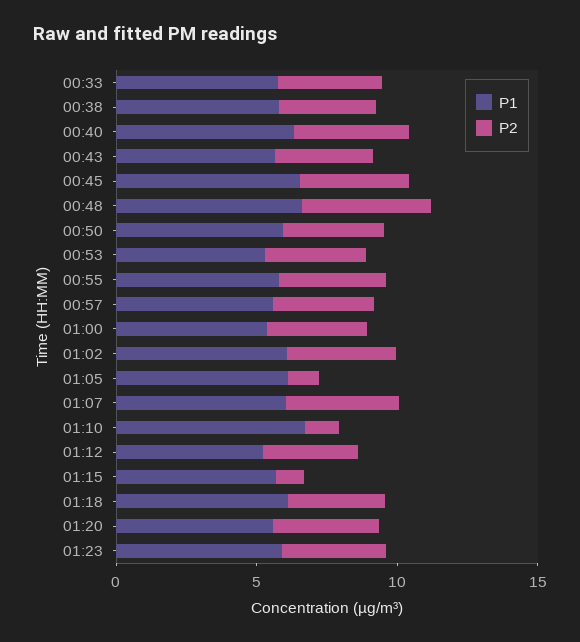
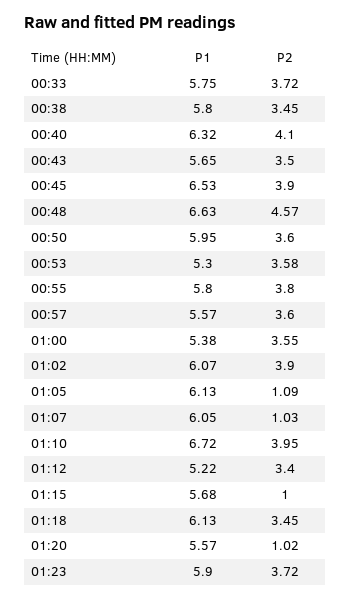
P2, 01:07: 4 -> 1.03
P2, 01:10: 1 -> 3.95
P2, 01:20: 4 -> 1.02

